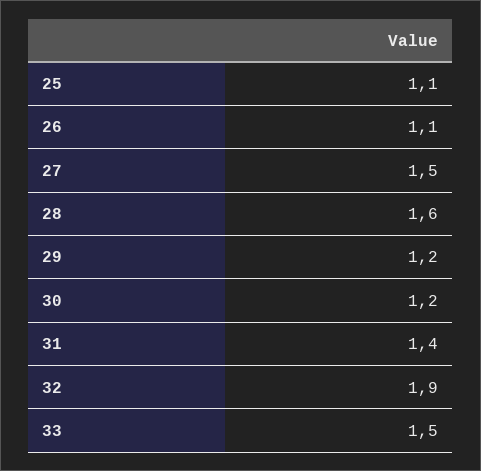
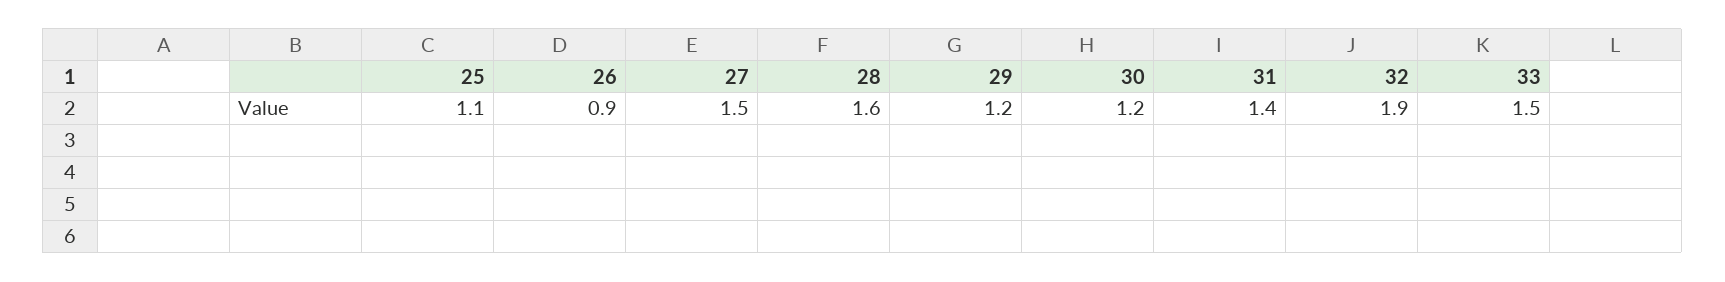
26: 1.1 -> 0.9

